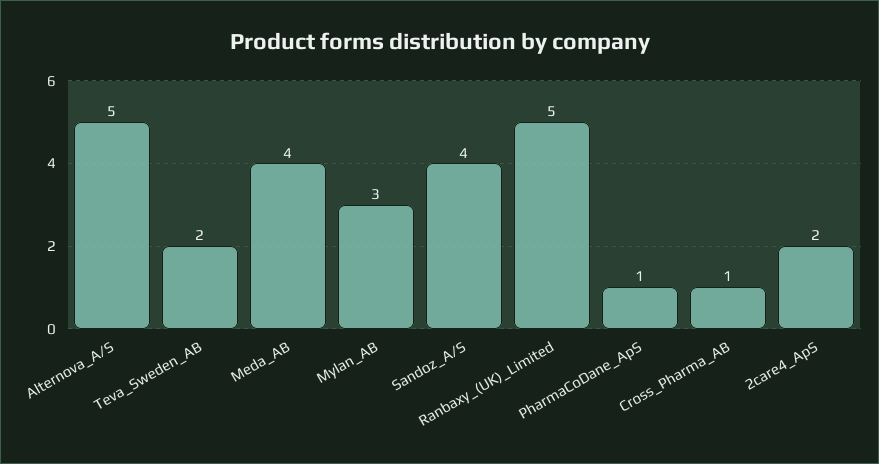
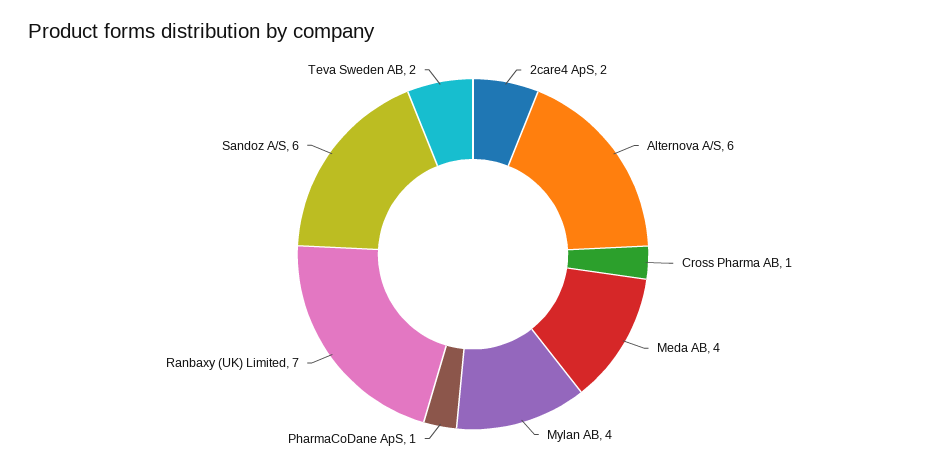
Alternova_A/S: 5 -> 6
Mylan_AB: 3 -> 4
Sandoz_A/S: 4 -> 6
Ranbaxy_(UK)_Limited: 5 -> 7

